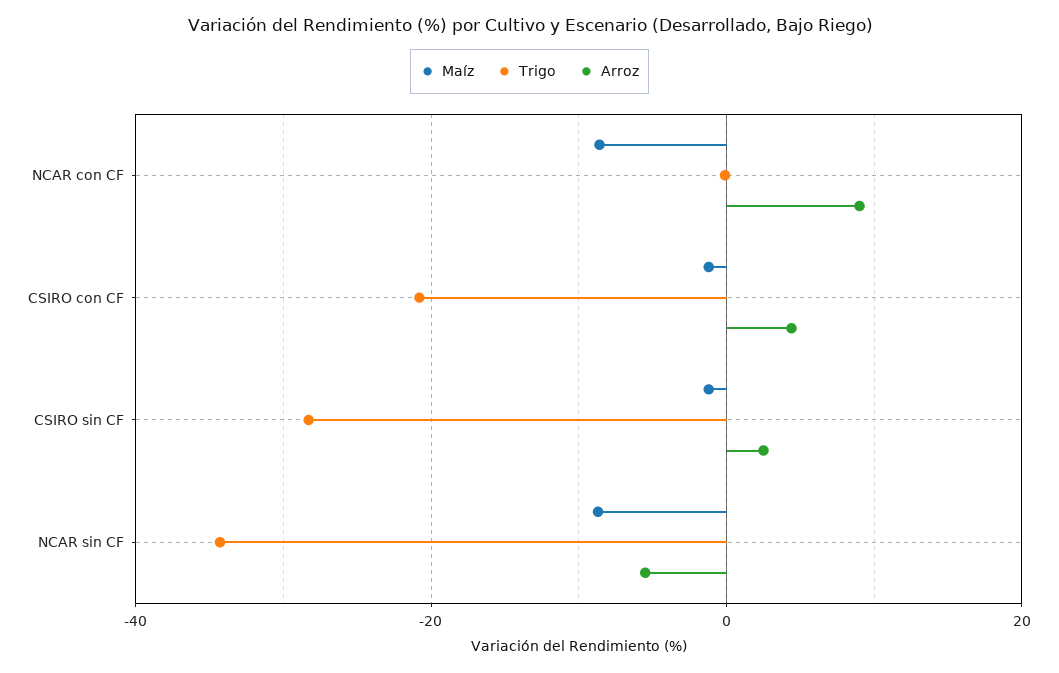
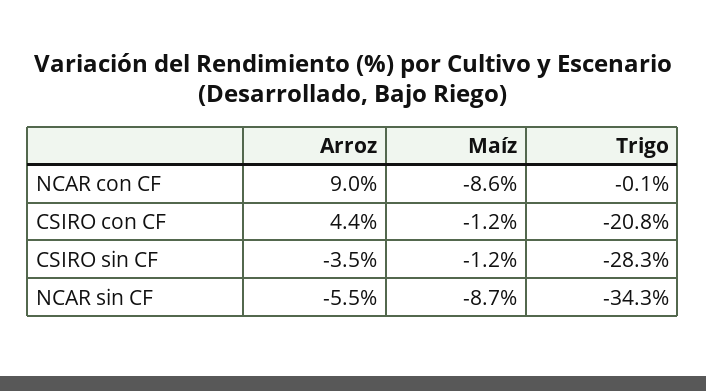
Arroz, CSIRO sin CF: 2 -> -3.5

